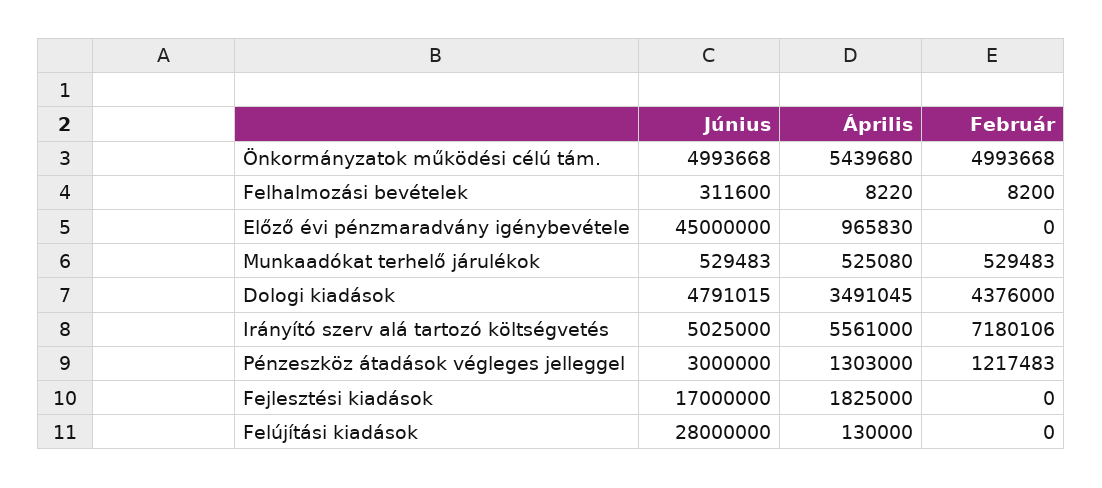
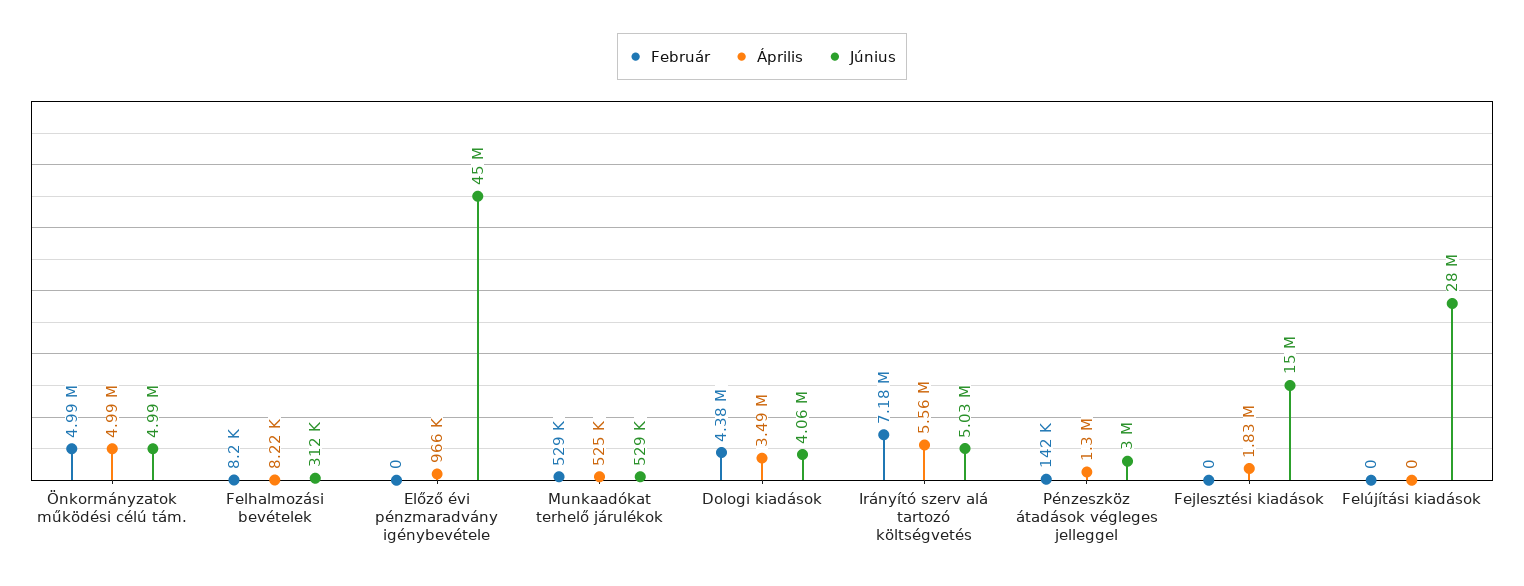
Április, Önkormányzatok működési célú tám.: 5439680 -> 4990000
Június, Dologi kiadások: 4791015 -> 4060000
Február, Pénzeszköz átadások végleges jelleggel: 1217483 -> 142000
Június, Fejlesztési kiadások: 17000000 -> 15000000
Április, Felújítási kiadások: 130000 -> 0

